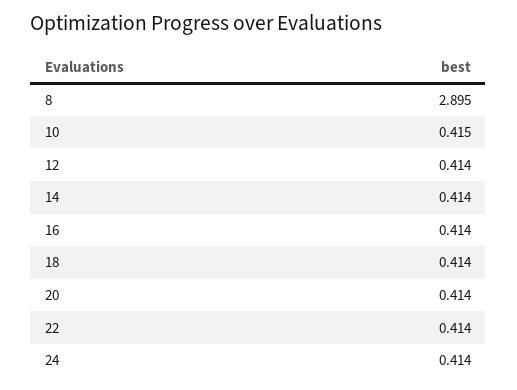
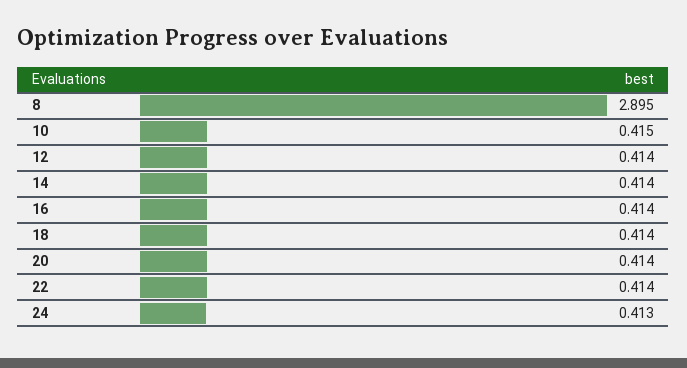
24: 0.414 -> 0.413

